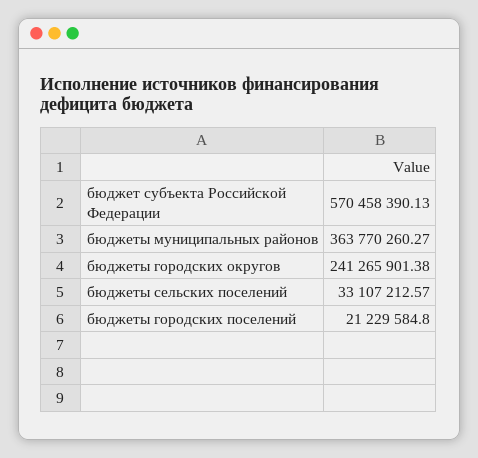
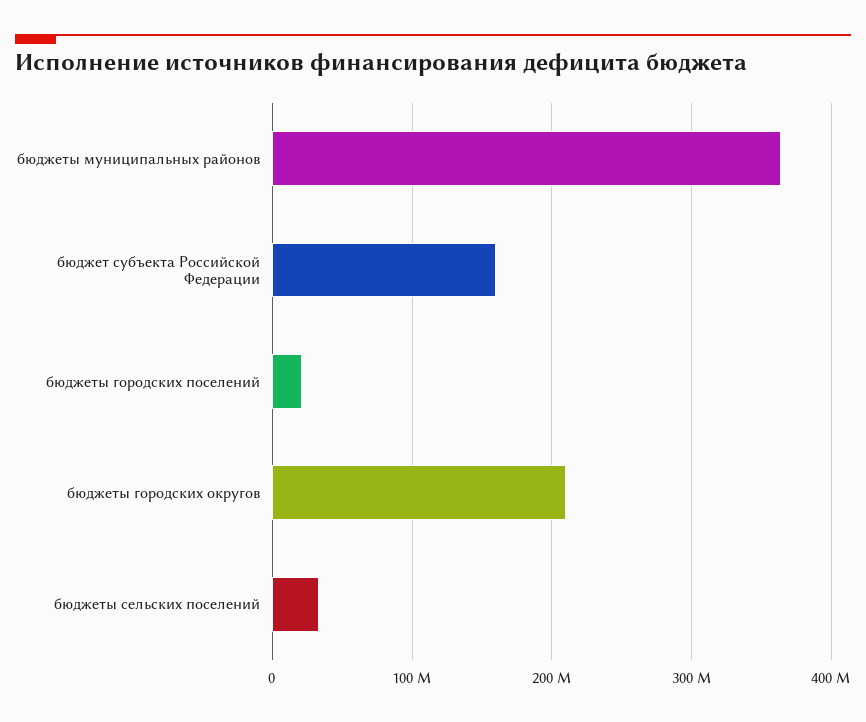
бюджет субъекта Российской Федерации: 570458390.13 -> 160000000
бюджеты городских округов: 241265901.38 -> 210000000

